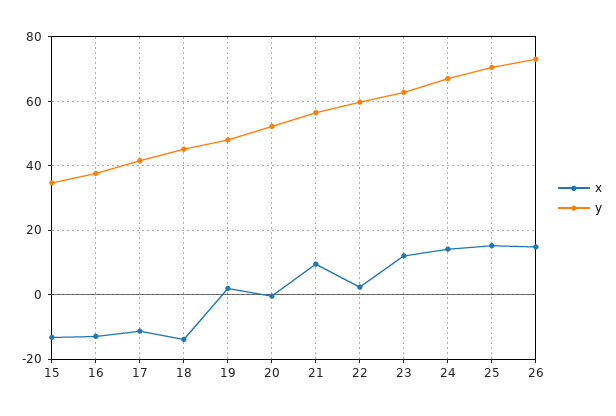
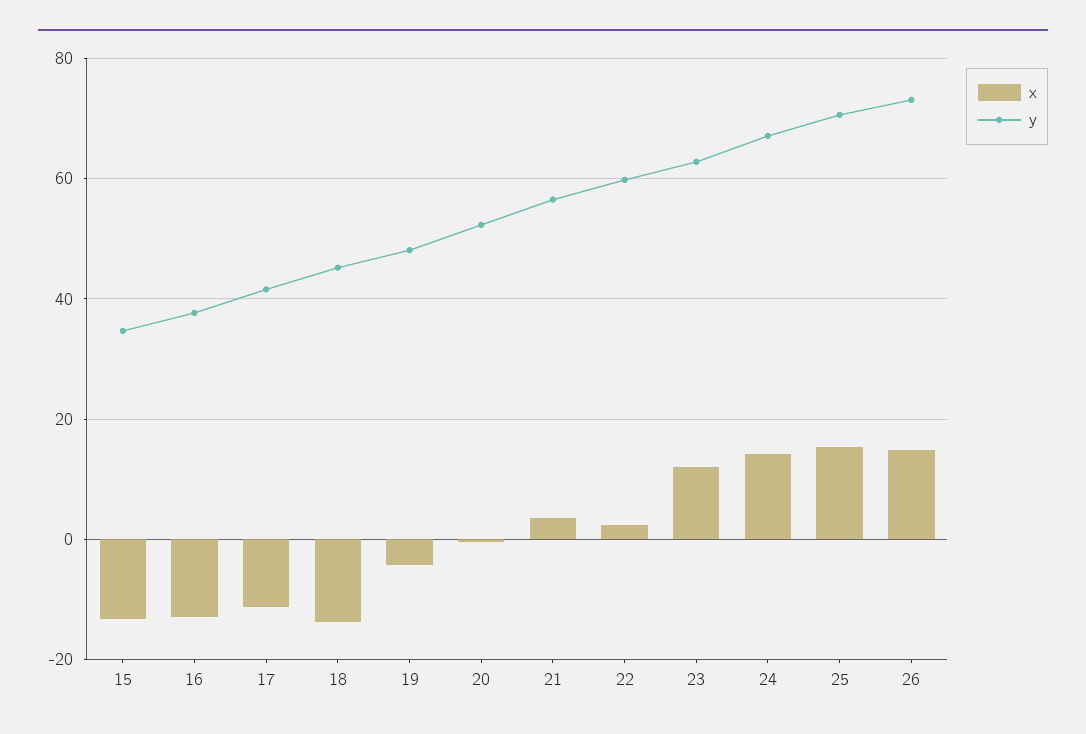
x, 19: 2 -> -4
x, 21: 10 -> 4

